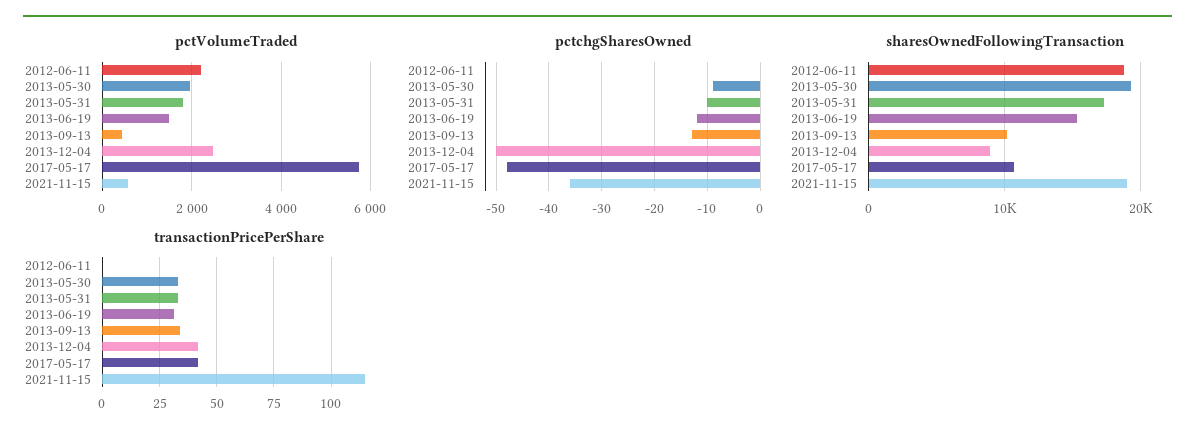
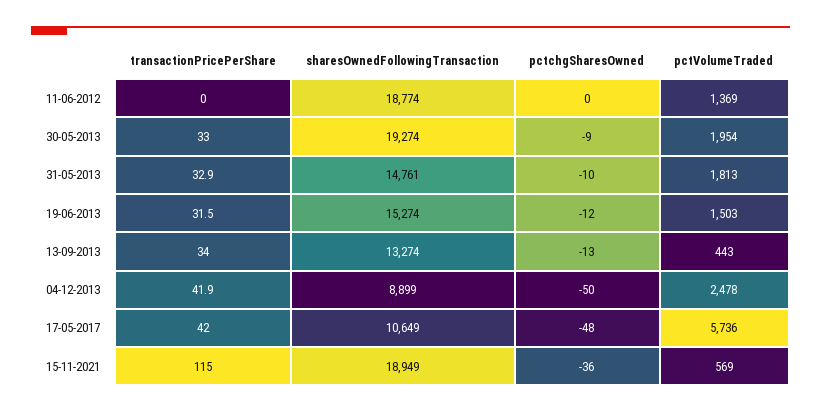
pctVolumeTraded, 2012-06-11: 2200 -> 1369
sharesOwnedFollowingTransaction, 2013-05-31: 17000 -> 14761
sharesOwnedFollowingTransaction, 2013-09-13: 10000 -> 13274

